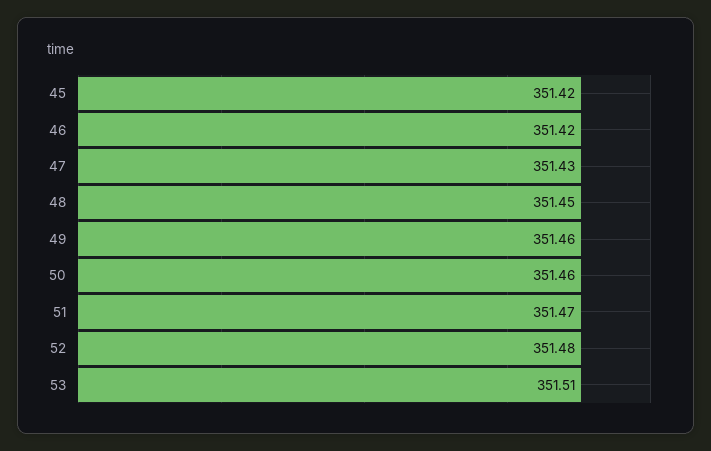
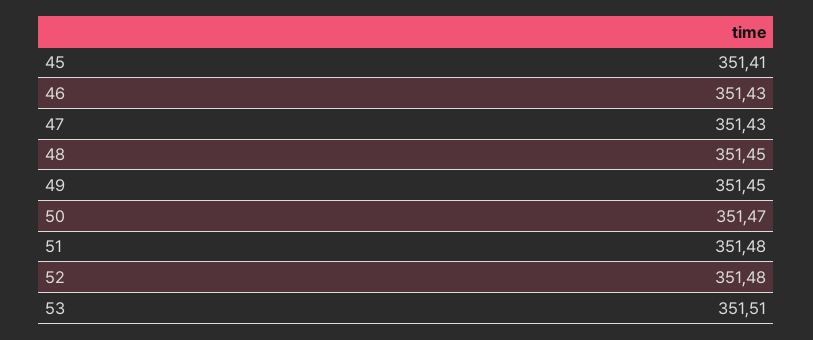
45: 351.42 -> 351.41
46: 351.42 -> 351.43
49: 351.46 -> 351.45
50: 351.46 -> 351.47
51: 351.47 -> 351.48

